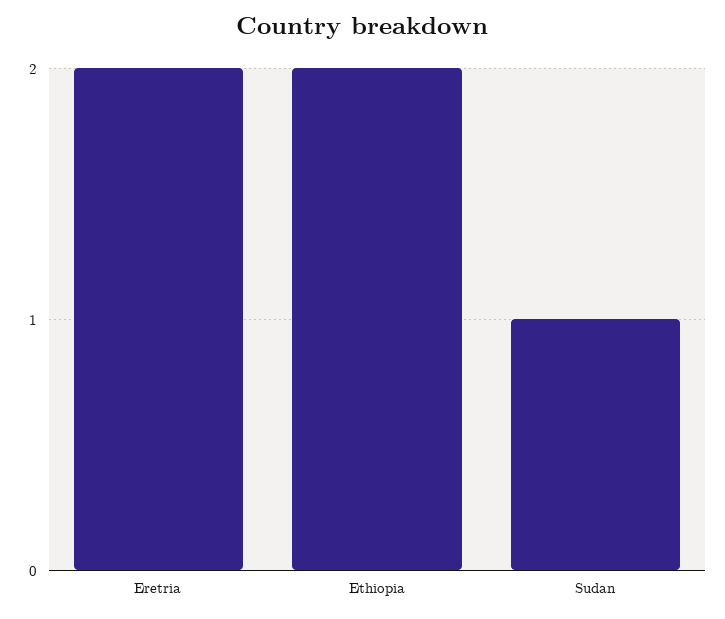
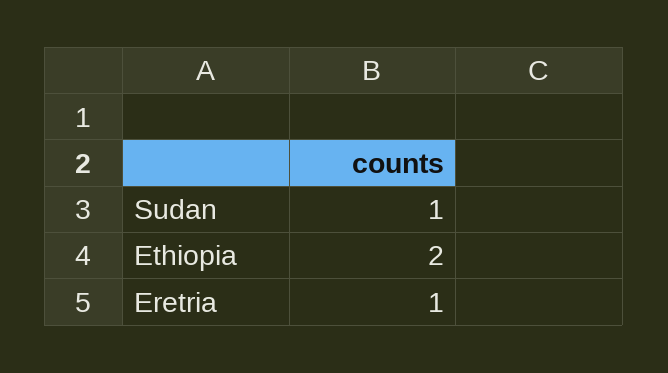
Eretria: 2 -> 1

